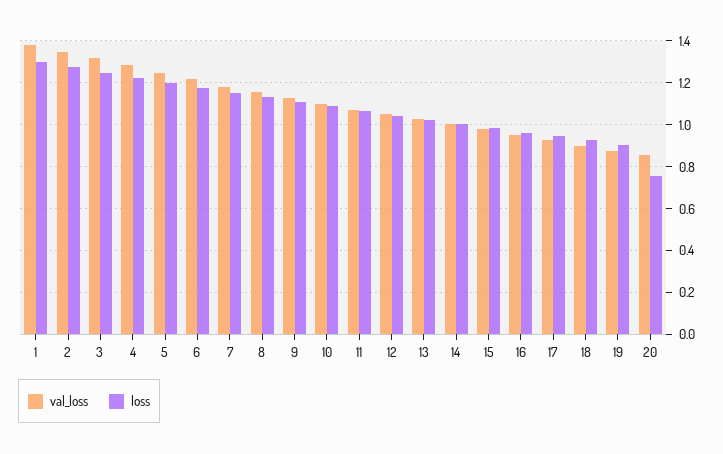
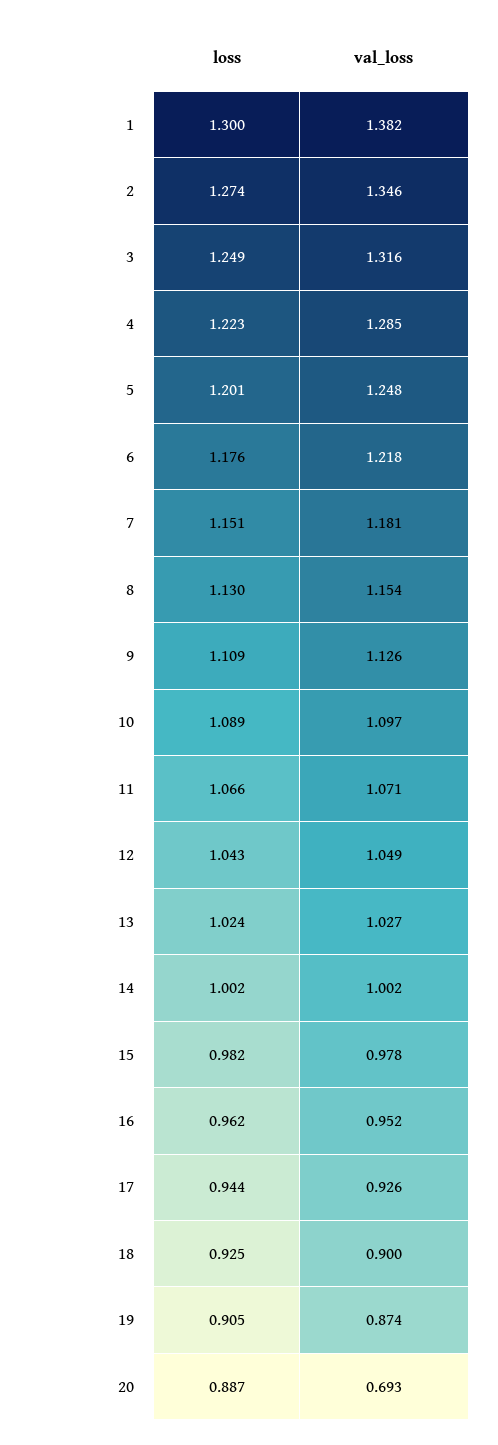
val_loss, 20: 0.85 -> 0.693
loss, 20: 0.75 -> 0.887

